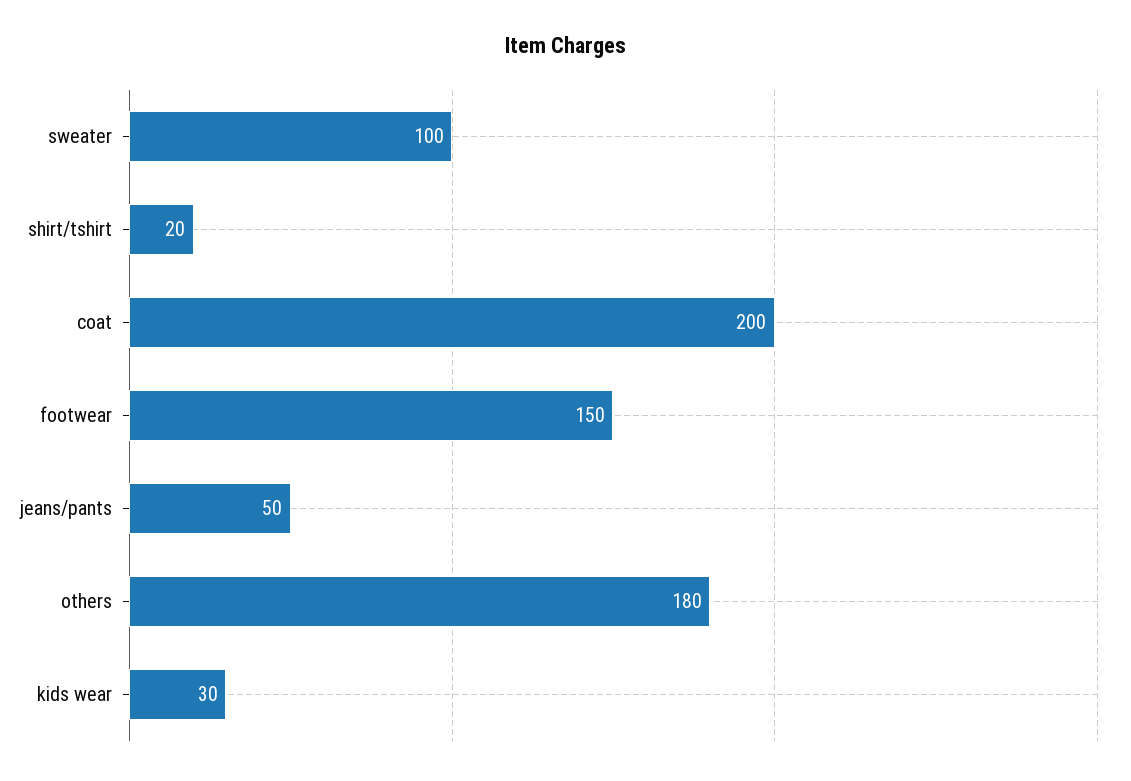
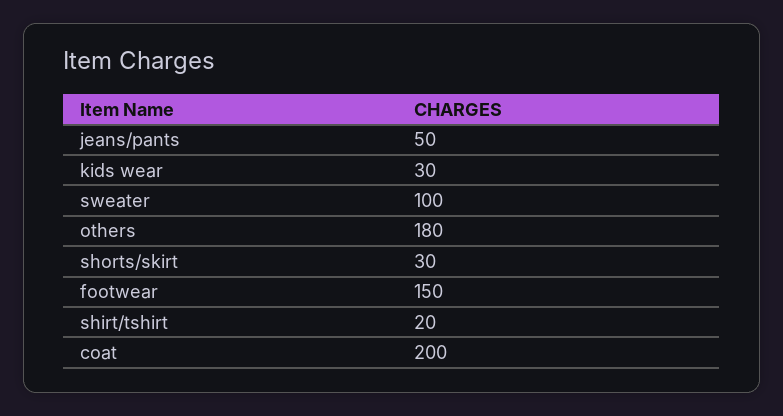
shorts/skirt: none -> 30

